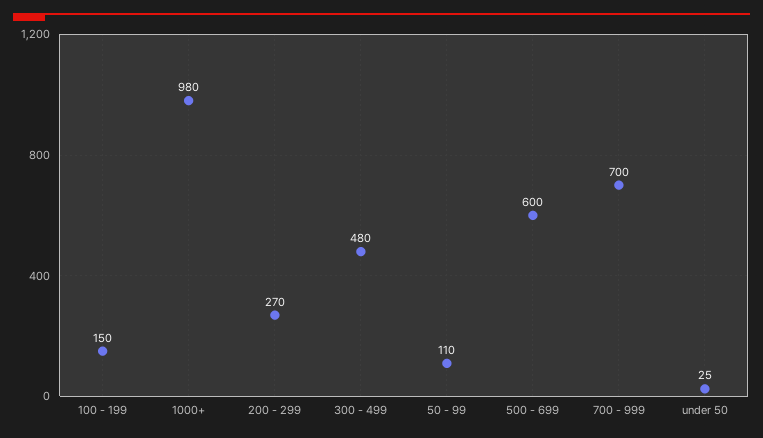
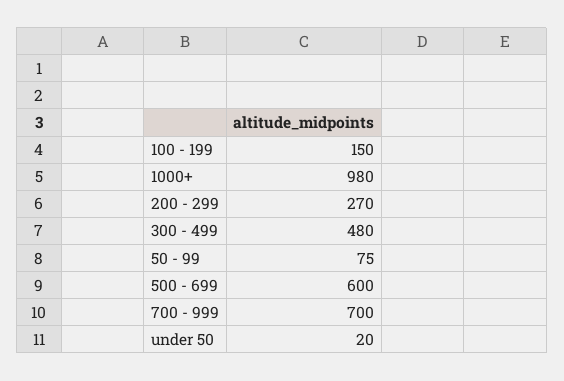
50 - 99: 110 -> 75
under 50: 25 -> 20

